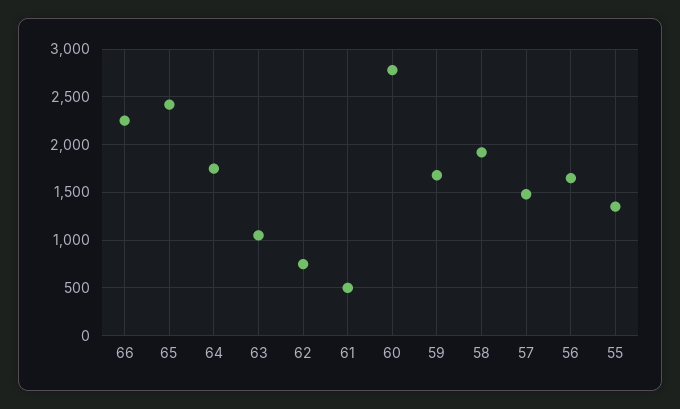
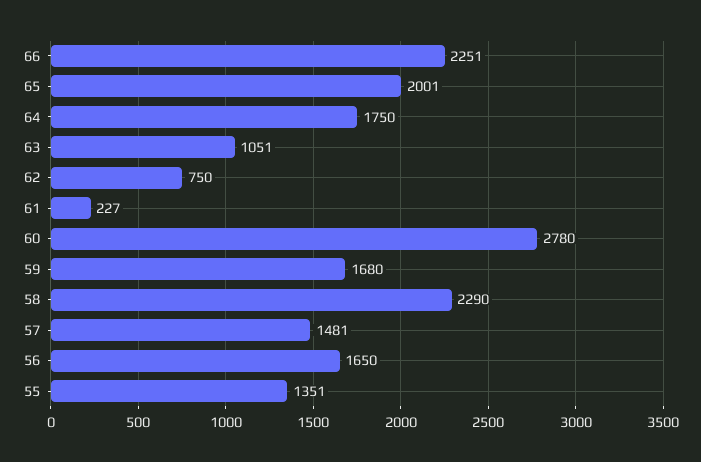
65: 2400 -> 2001
61: 500 -> 227
58: 1900 -> 2290

